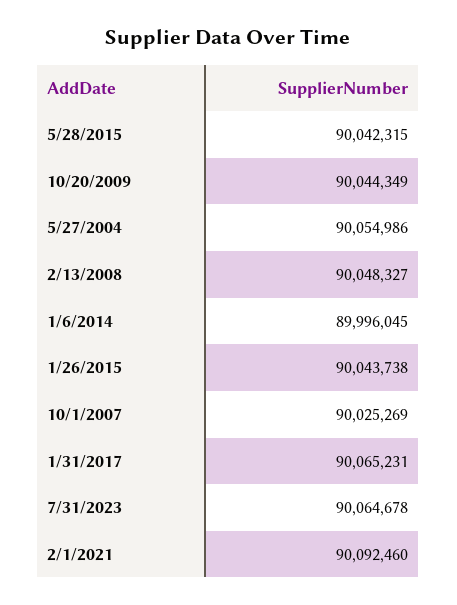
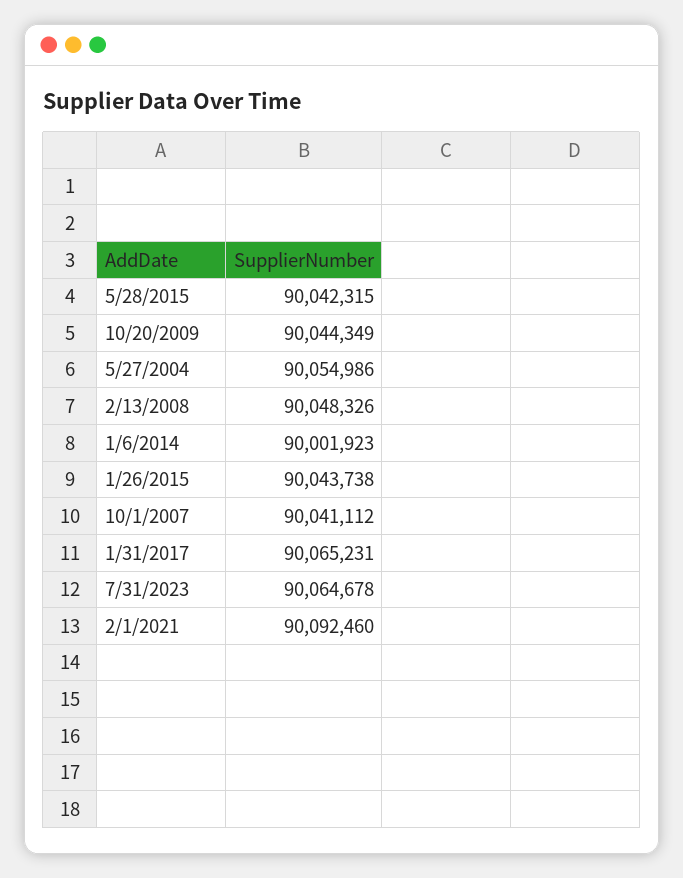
2/13/2008: 90048327 -> 90048326
1/6/2014: 89996045 -> 90001923
10/1/2007: 90025269 -> 90041112

